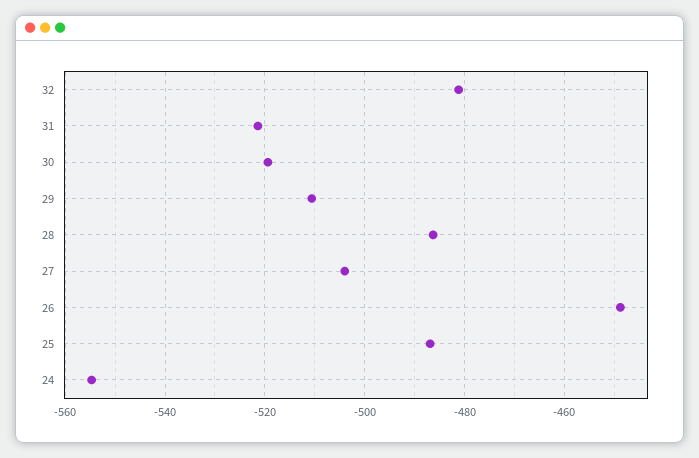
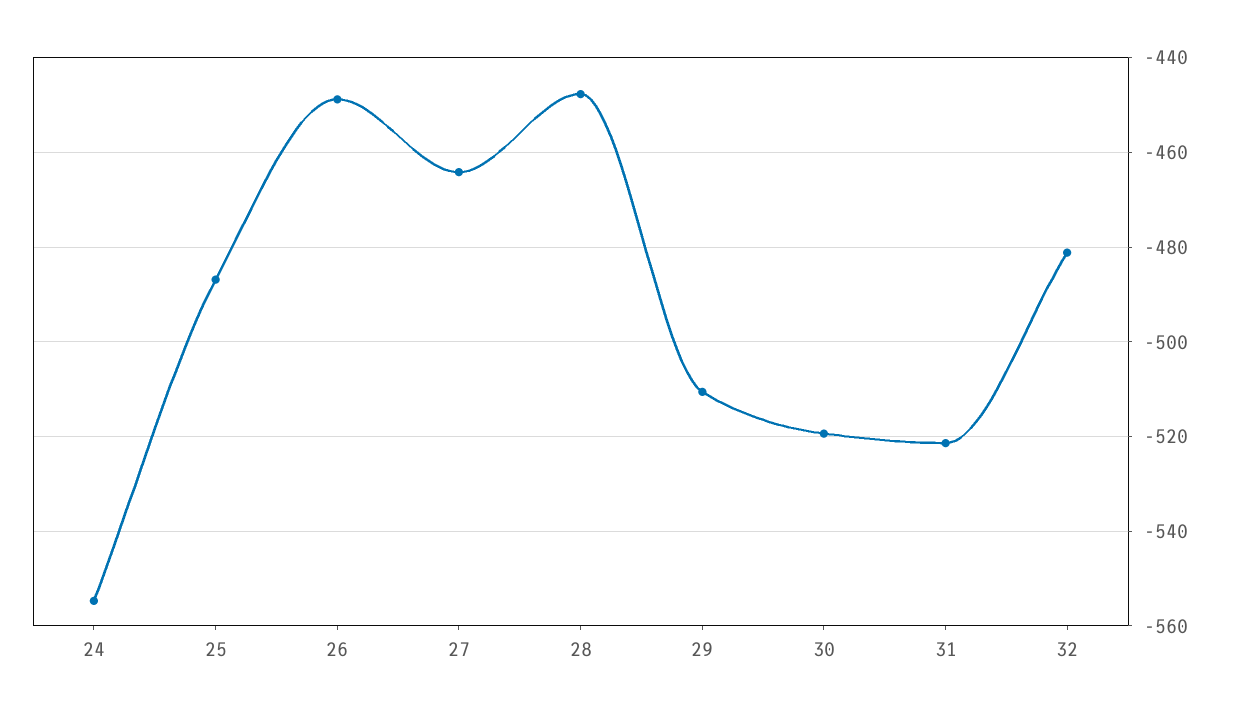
28: -486 -> -448
27: -504 -> -464

